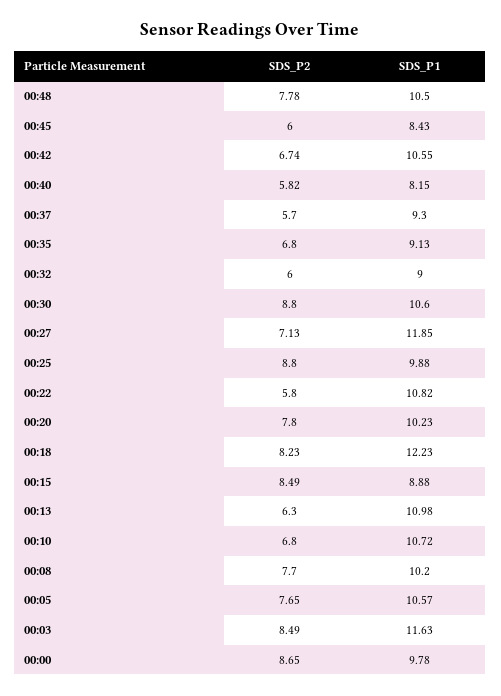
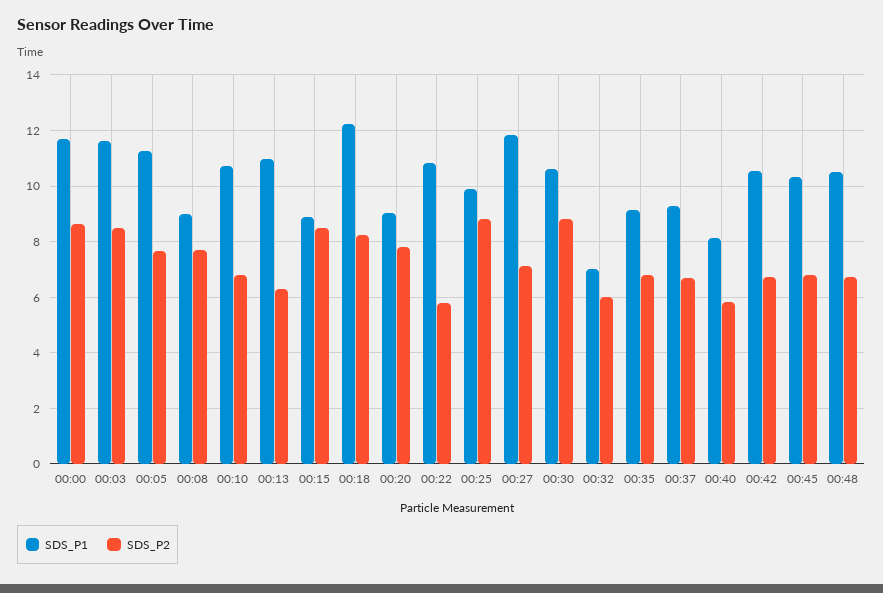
SDS_P2, 00:48: 7.78 -> 6.75
SDS_P2, 00:45: 6 -> 6.75
SDS_P1, 00:45: 8.43 -> 10.25
SDS_P2, 00:37: 5.7 -> 6.75
SDS_P1, 00:32: 9 -> 7
SDS_P1, 00:20: 10.23 -> 9
SDS_P1, 00:08: 10.2 -> 9
SDS_P1, 00:05: 10.57 -> 11.25
SDS_P1, 00:00: 9.78 -> 11.75

